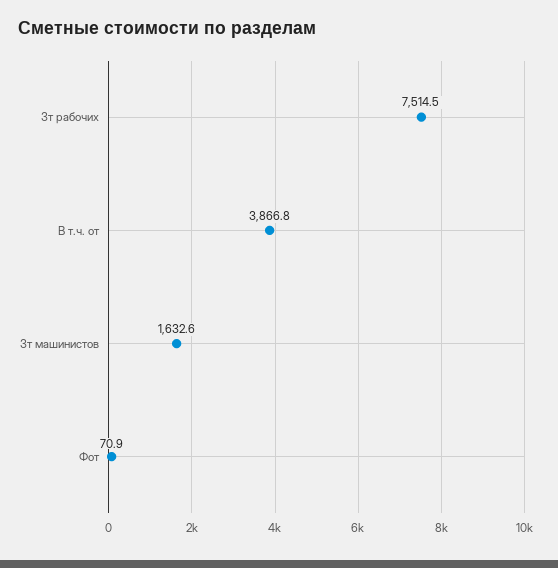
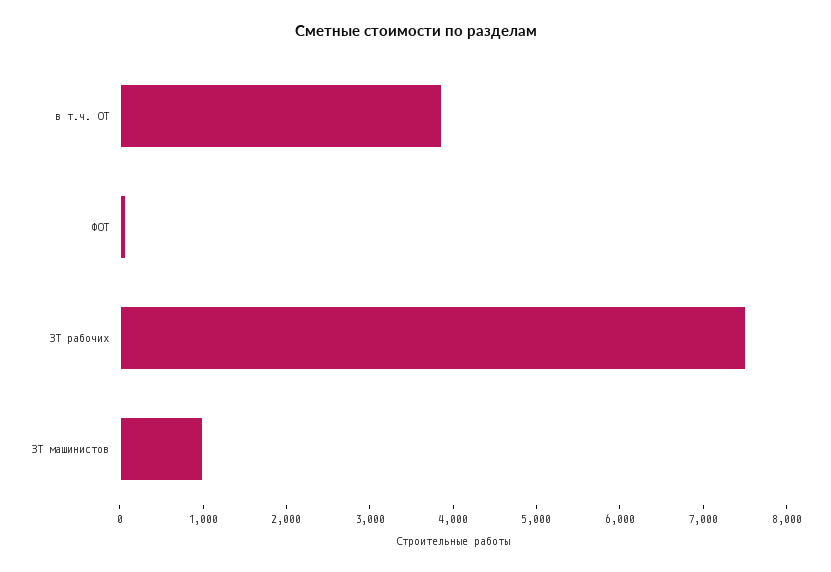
Зт машинистов: 1632.6 -> 1000

